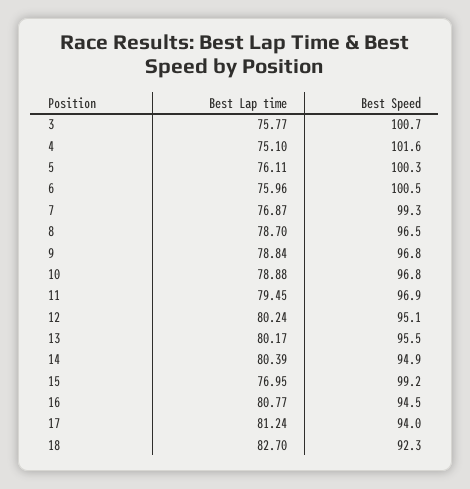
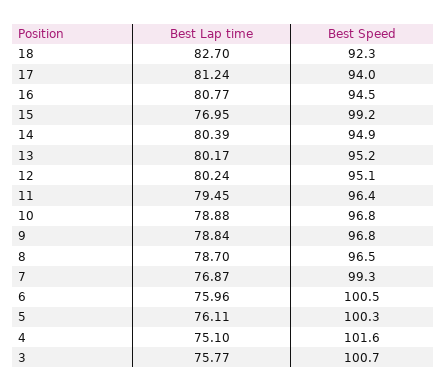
Best Speed, 11: 96.9 -> 96.4
Best Speed, 13: 95.5 -> 95.2

